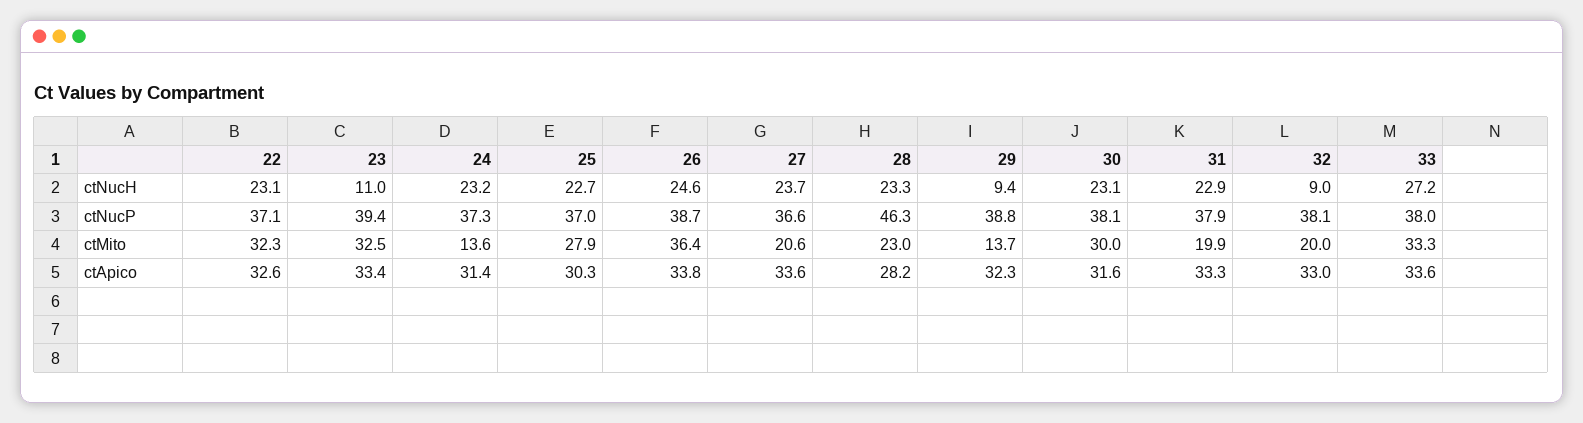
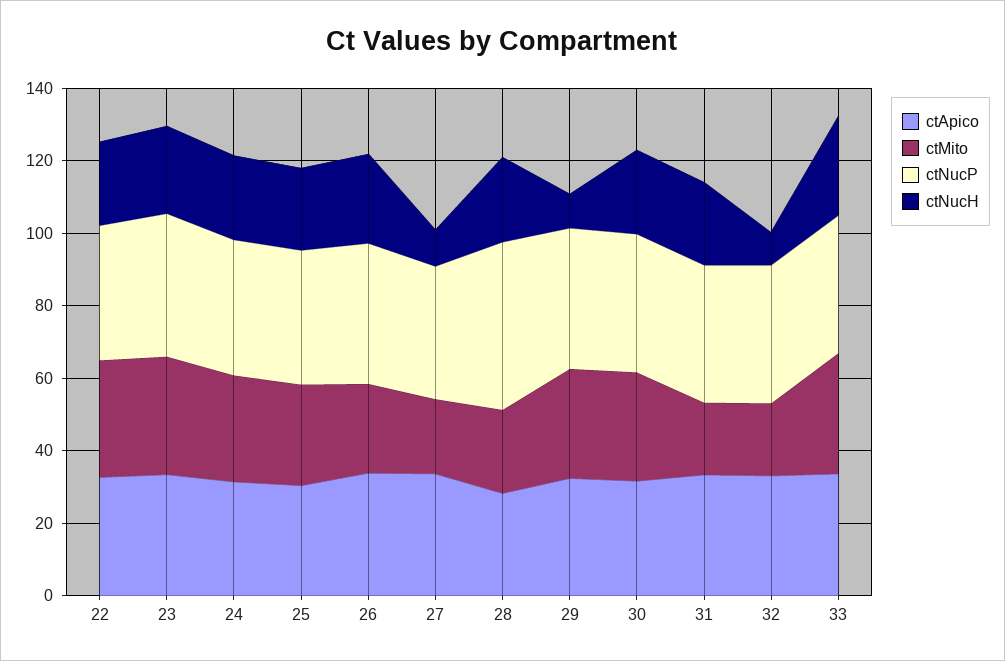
ctNucH, 23: 11 -> 25
ctNucH, 27: 23.7 -> 10
ctMito, 24: 13.6 -> 30
ctMito, 26: 36.4 -> 25
ctMito, 29: 13.7 -> 30

